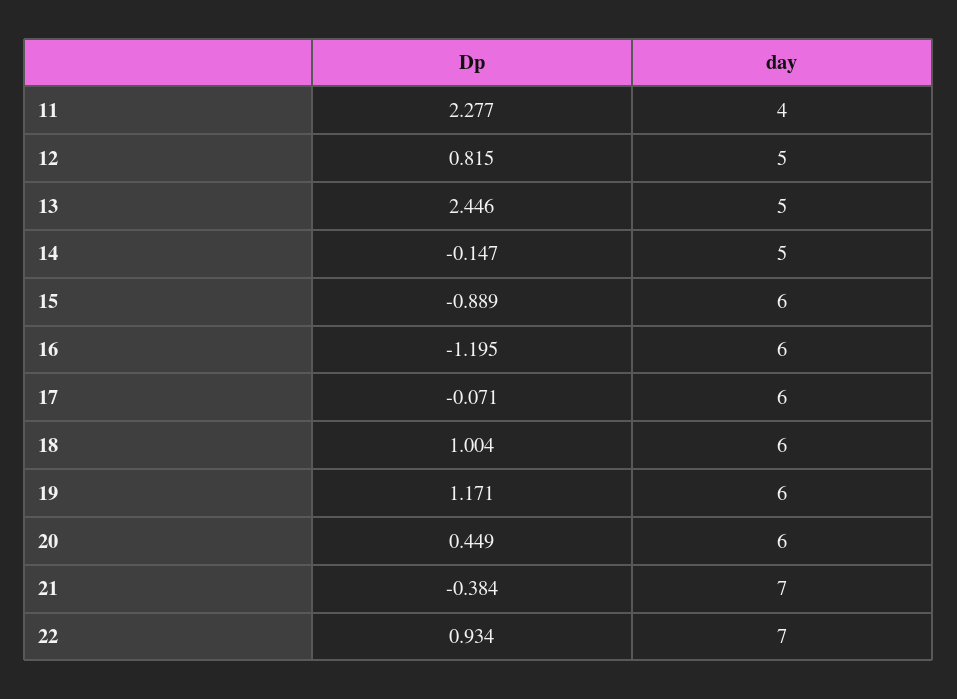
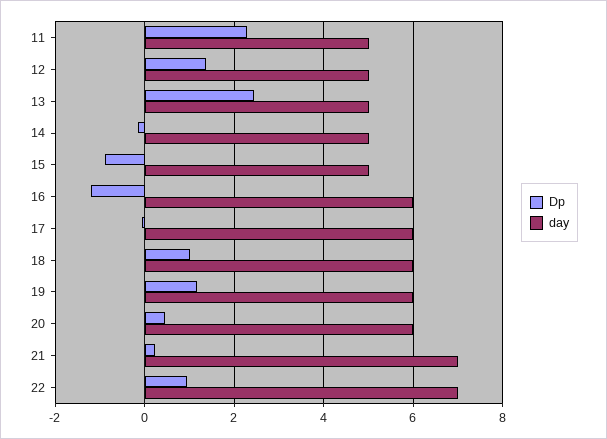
day, 11: 4 -> 5
Dp, 12: 0.815 -> 1.4
day, 15: 6 -> 5
Dp, 21: -0.384 -> 0.2

